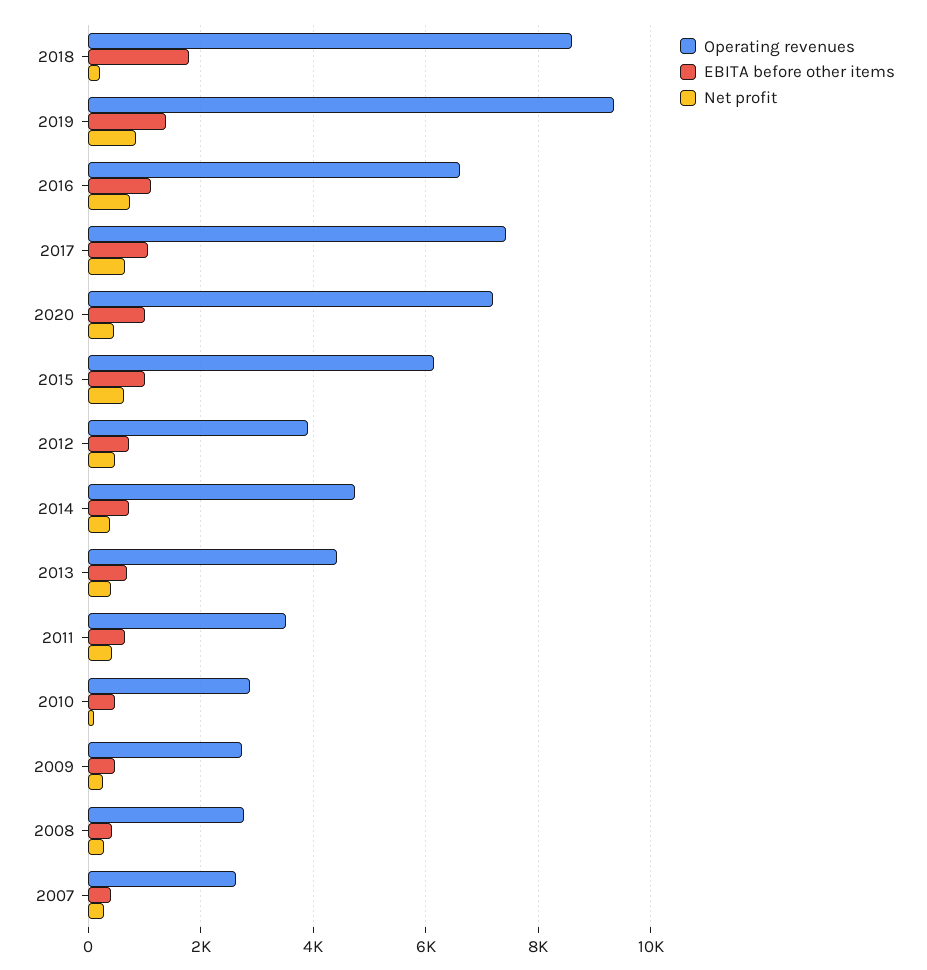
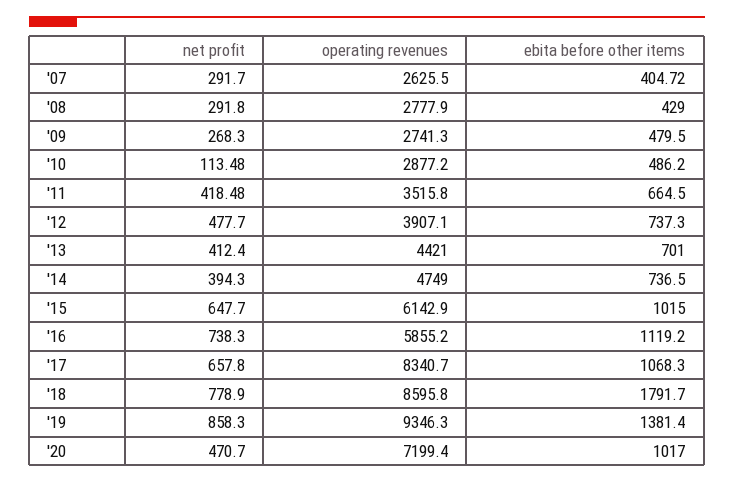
Net profit, 2018: 200 -> 778.9
Operating revenues, 2016: 6600 -> 5855.2
Operating revenues, 2017: 7400 -> 8340.7

